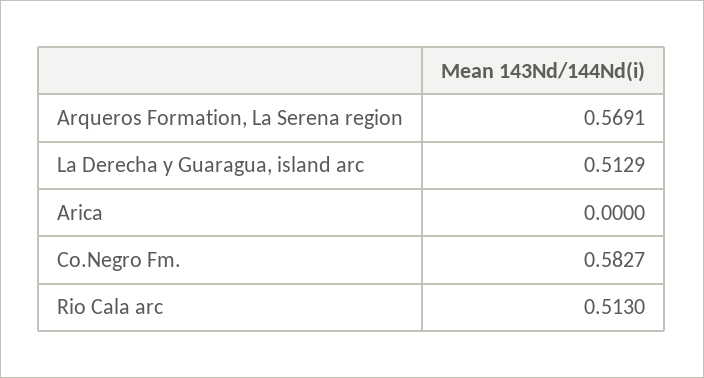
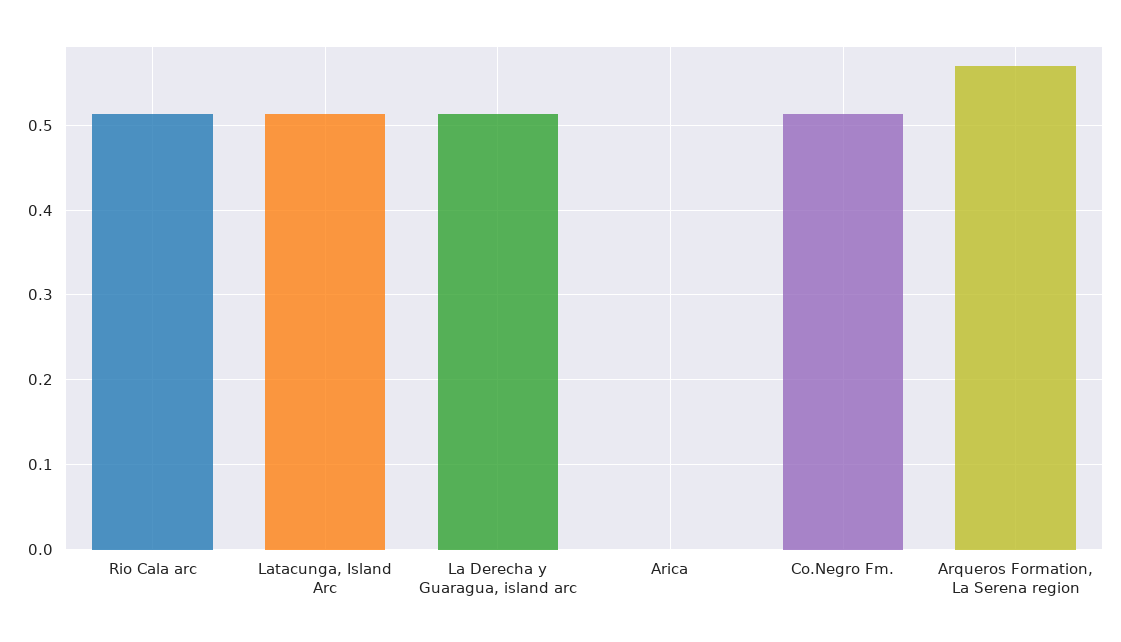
Co.Negro Fm.: 0.5827 -> 0.51
Latacunga, Island Arc: none -> 0.51

